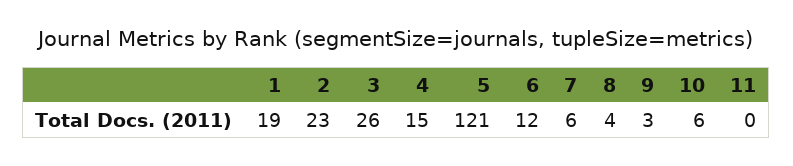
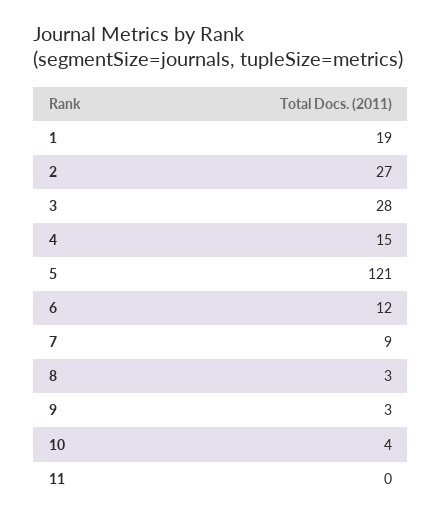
2: 23 -> 27
3: 26 -> 28
7: 6 -> 9
8: 4 -> 3
10: 6 -> 4

